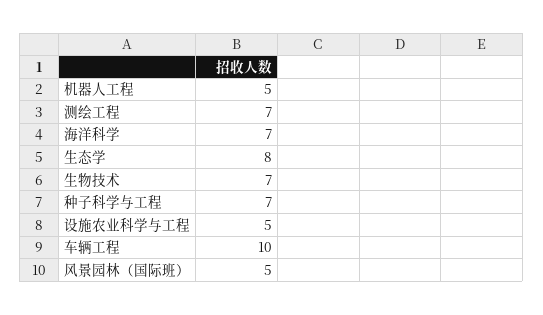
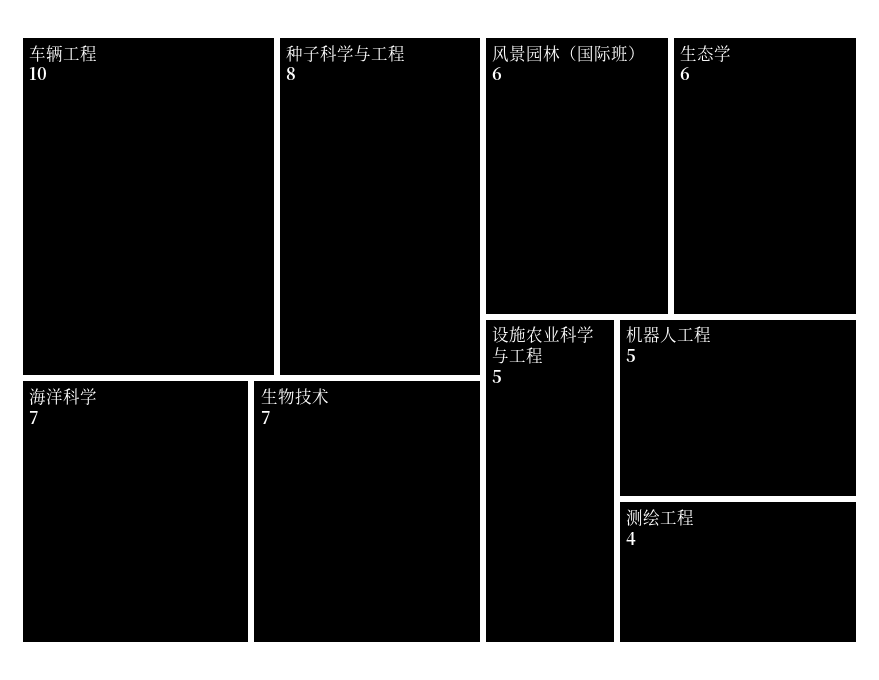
测绘工程: 7 -> 4
生态学: 8 -> 6
种子科学与工程: 7 -> 8
风景园林（国际班）: 5 -> 6

